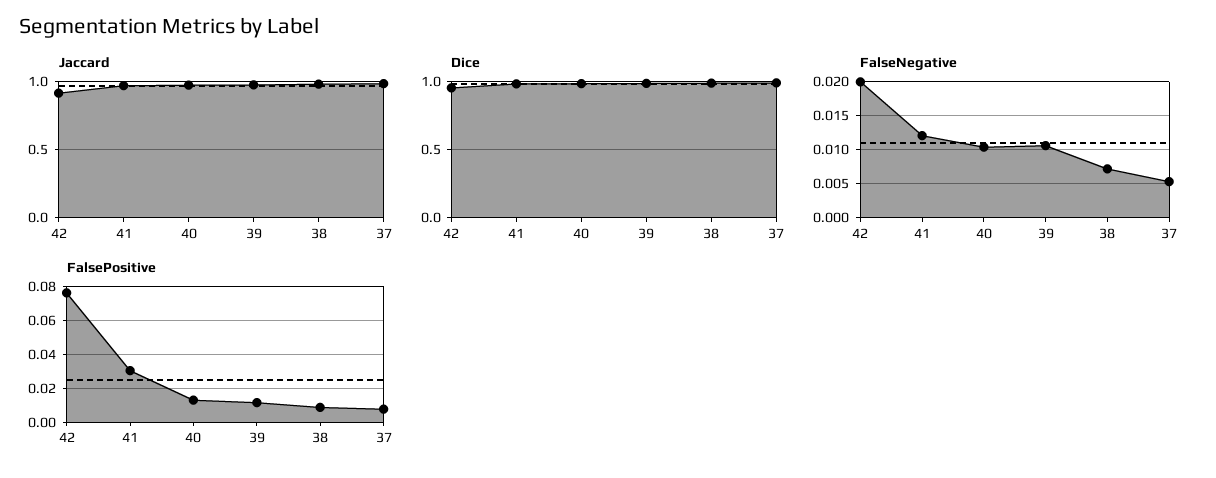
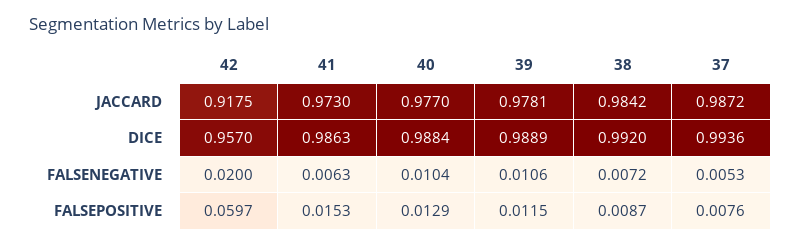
FalseNegative, 41: 0.012 -> 0.0063
FalsePositive, 42: 0.075 -> 0.0597
FalsePositive, 41: 0.03 -> 0.0153

